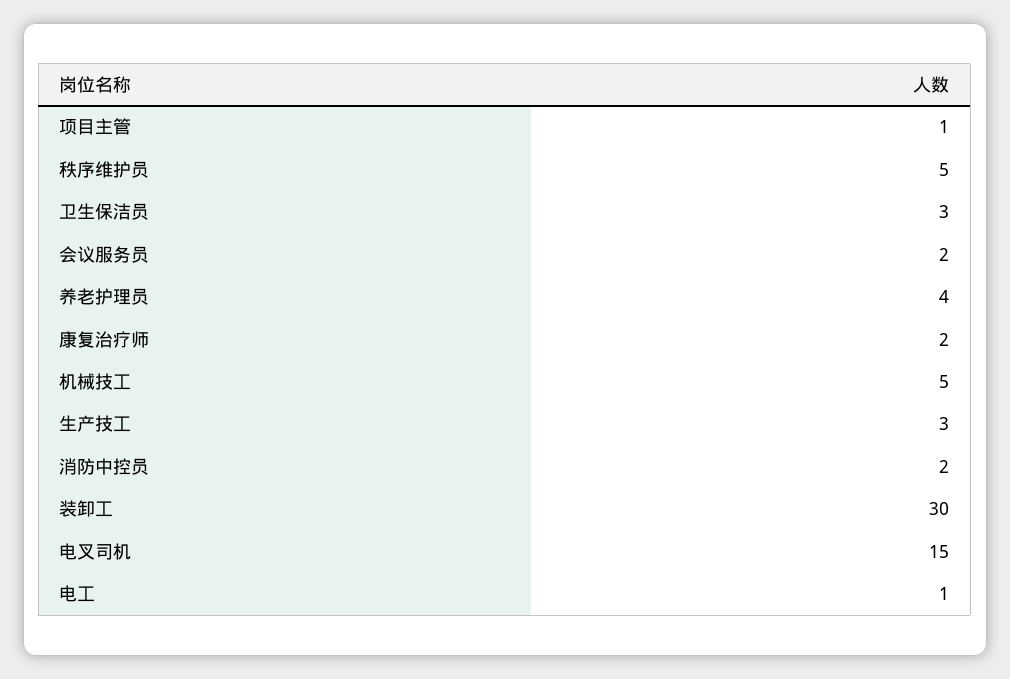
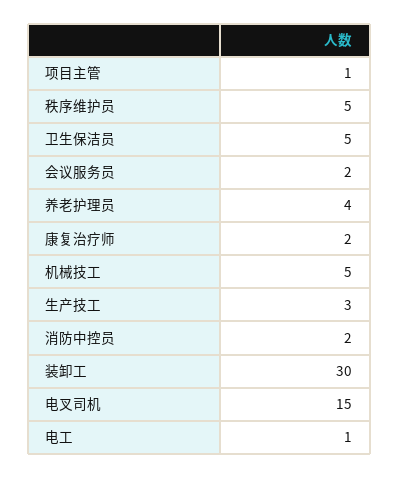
卫生保洁员: 3 -> 5

